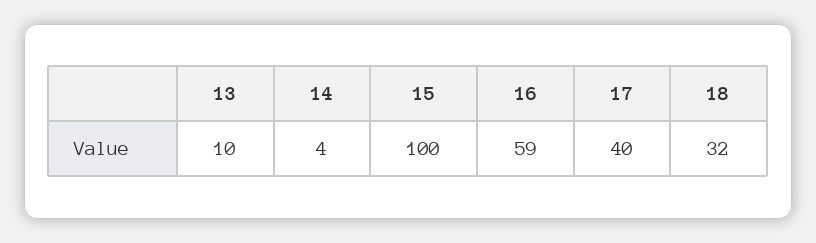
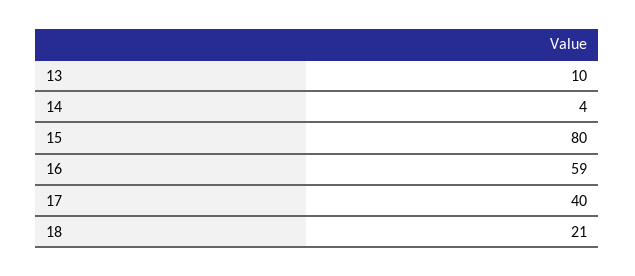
15: 100 -> 80
18: 32 -> 21

